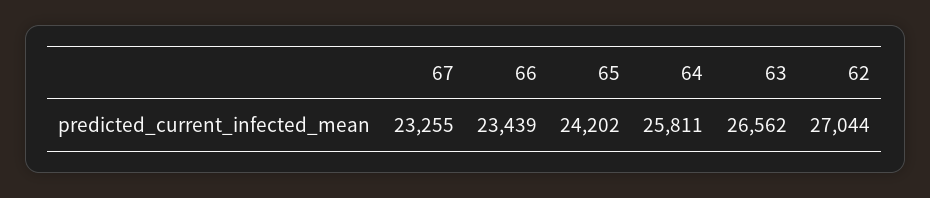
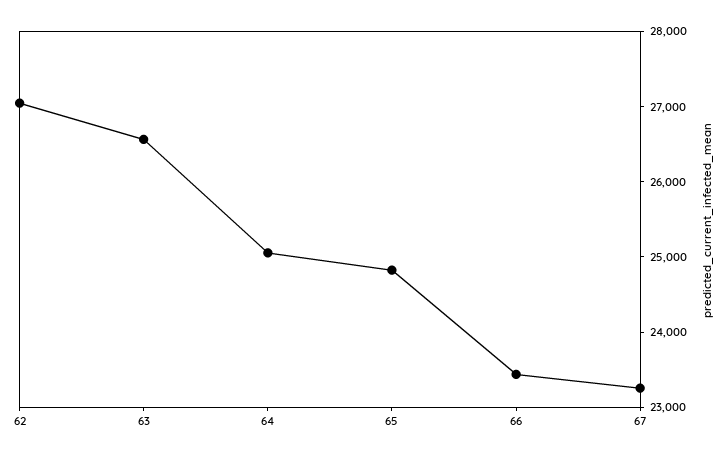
65: 24202 -> 24800
64: 25811 -> 25000

